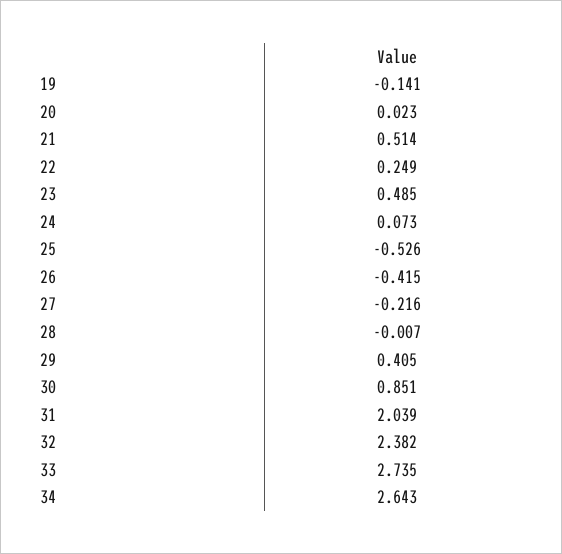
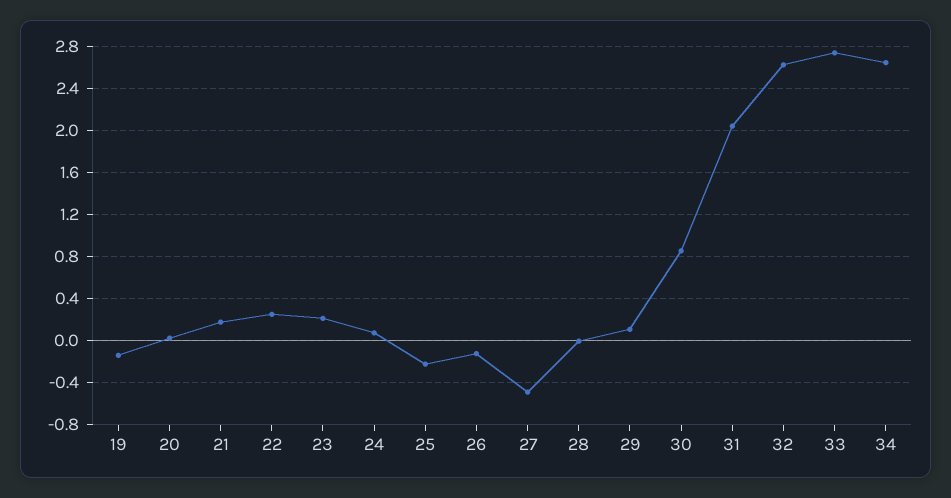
21: 0.514 -> 0.2
23: 0.485 -> 0.2
25: -0.526 -> -0.2
26: -0.415 -> -0.1
27: -0.216 -> -0.5
29: 0.405 -> 0.1
32: 2.382 -> 2.6

